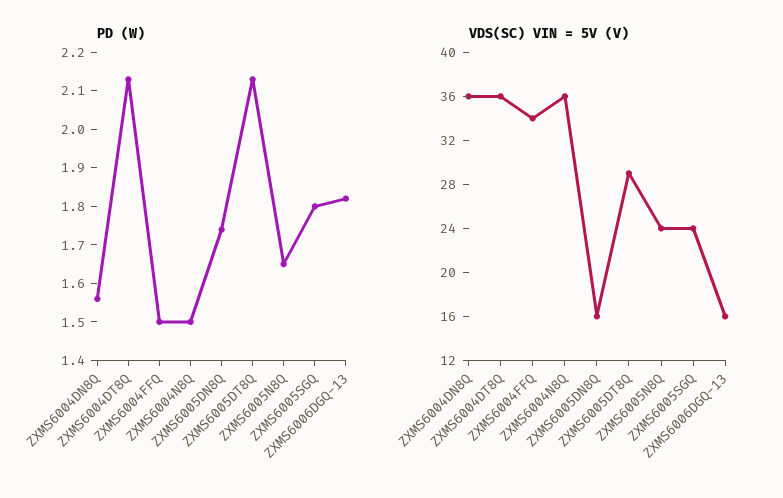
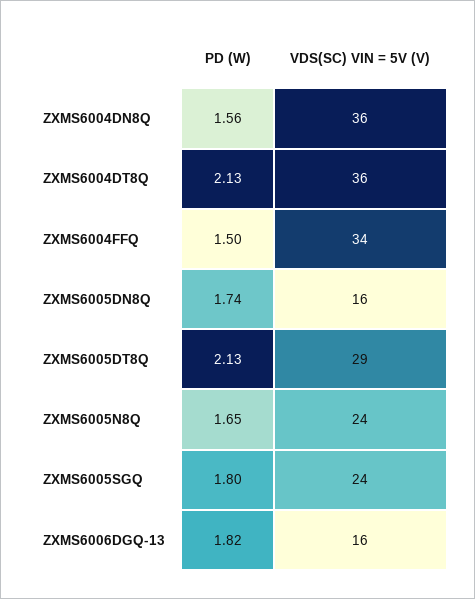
PD (W), ZXMS6004N8Q: 1.5 -> none
VDS(SC) VIN = 5V (V), ZXMS6004N8Q: 36 -> none

